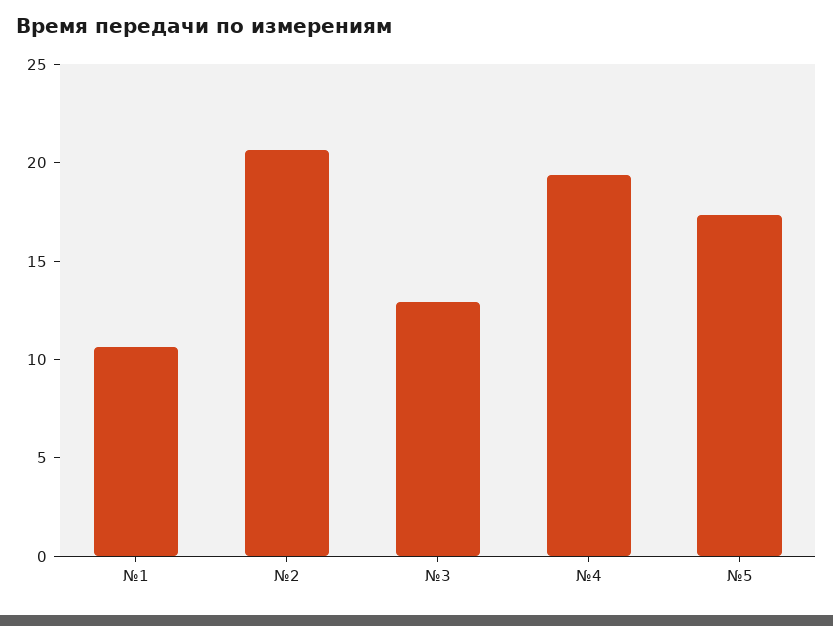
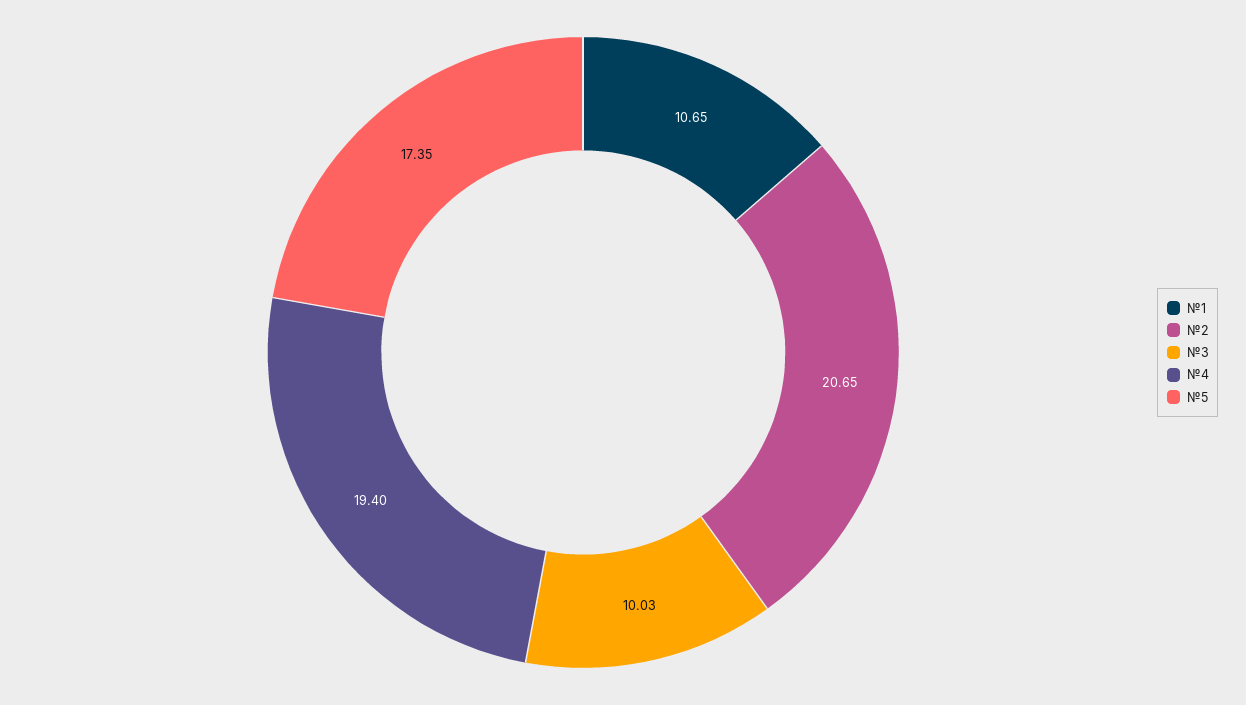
№3: 13 -> 10.03

